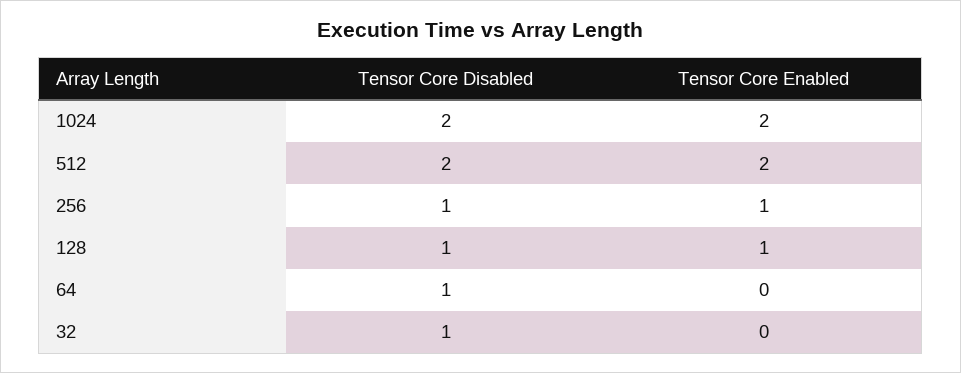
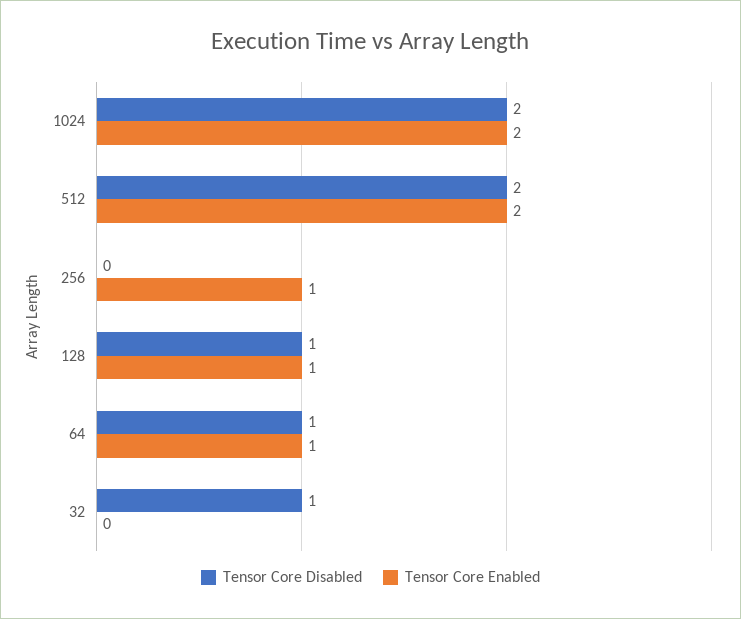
Tensor Core Disabled, 256: 1 -> 0
Tensor Core Enabled, 64: 0 -> 1

